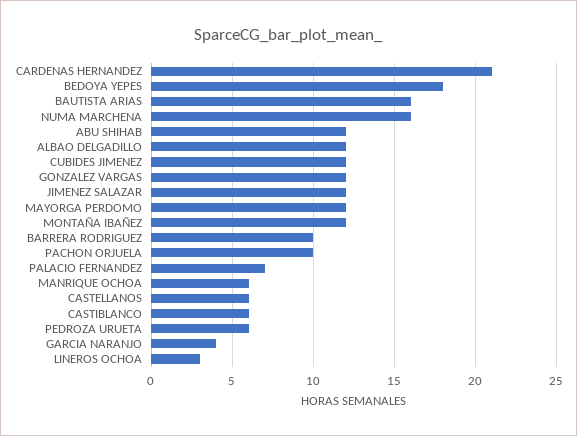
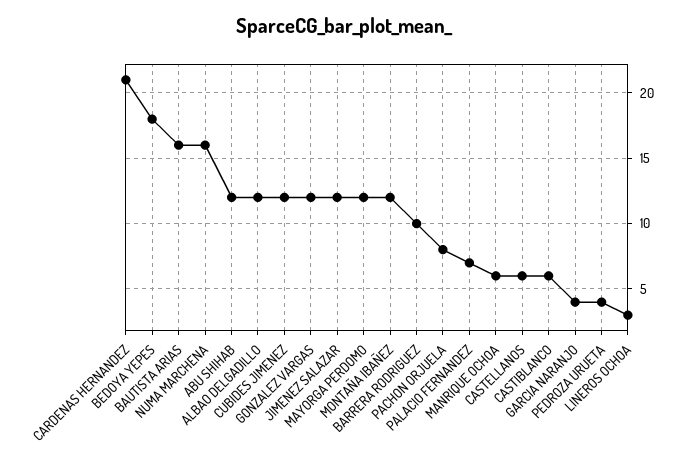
PACHON ORJUELA: 10 -> 8
PEDROZA URUETA: 6 -> 4

